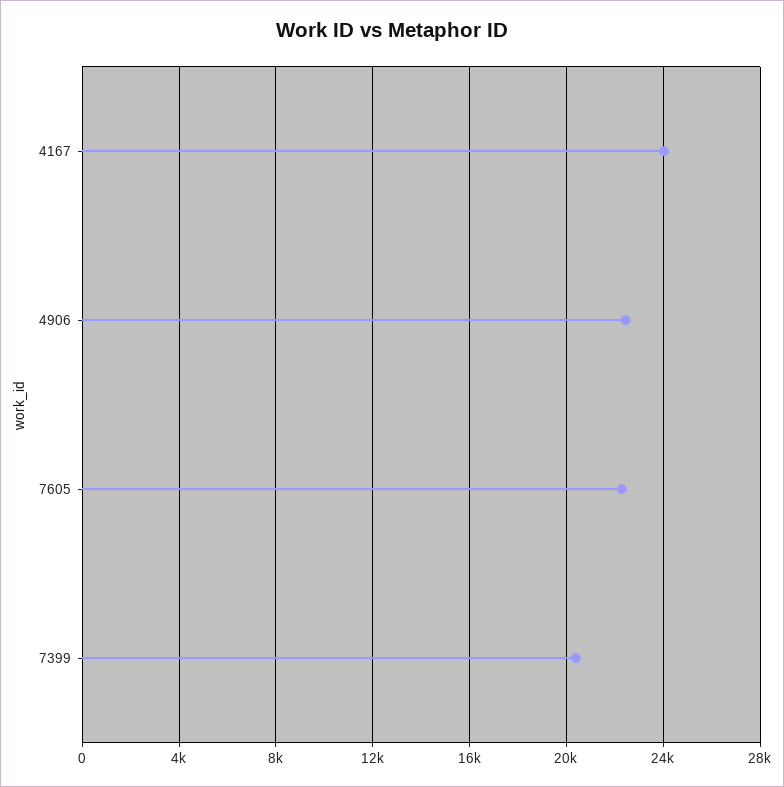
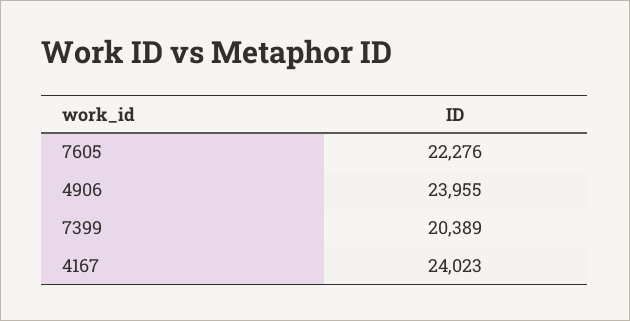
4906: 22500 -> 23955

